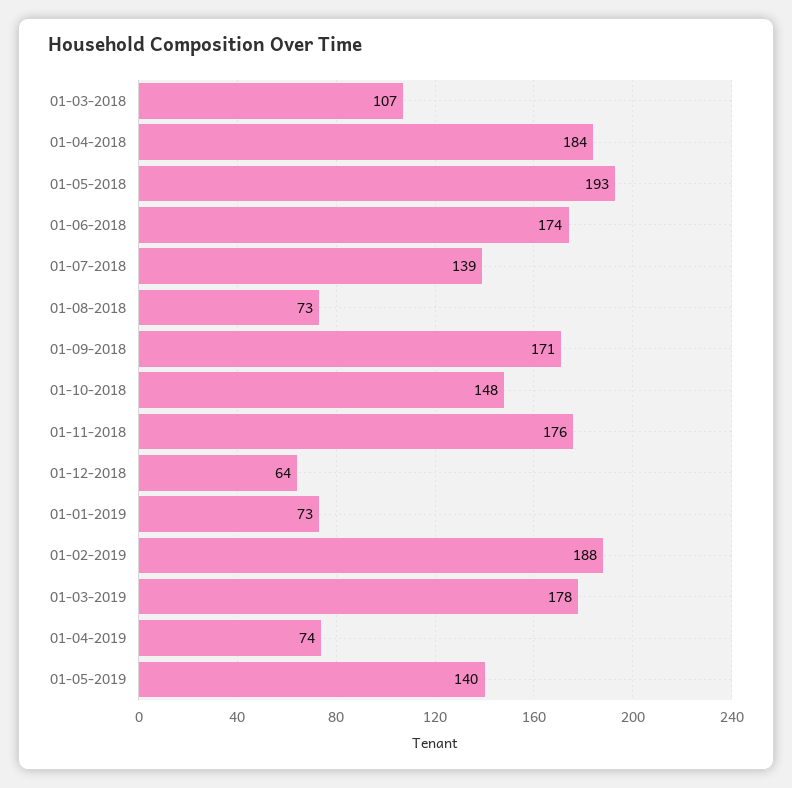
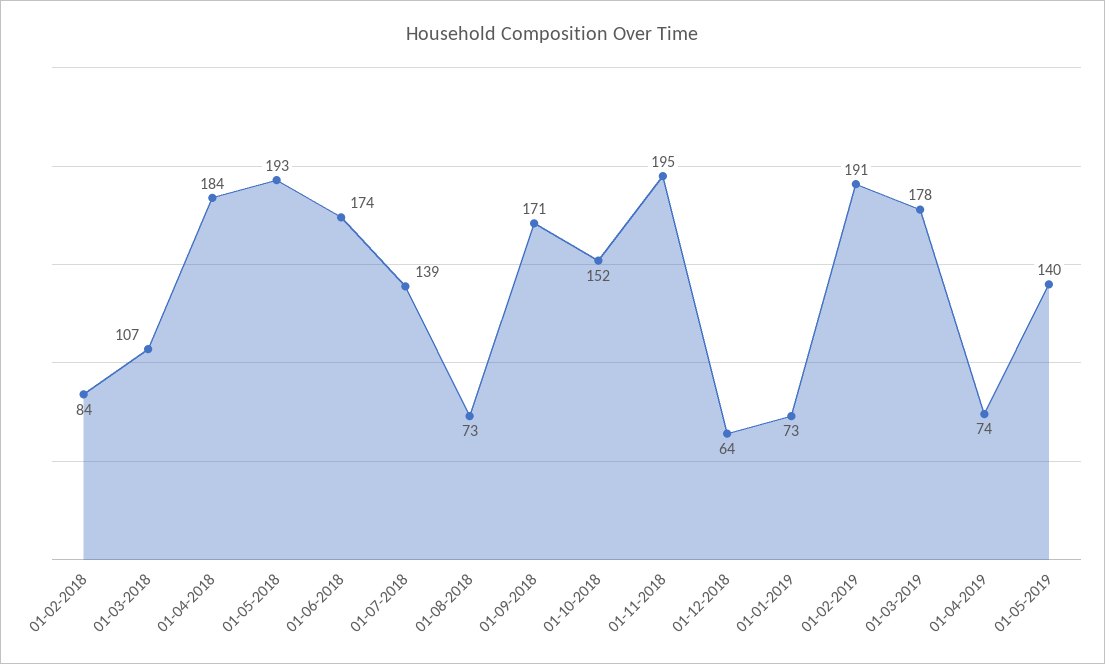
01-10-2018: 148 -> 152
01-11-2018: 176 -> 195
01-02-2019: 188 -> 191
01-02-2018: none -> 84

